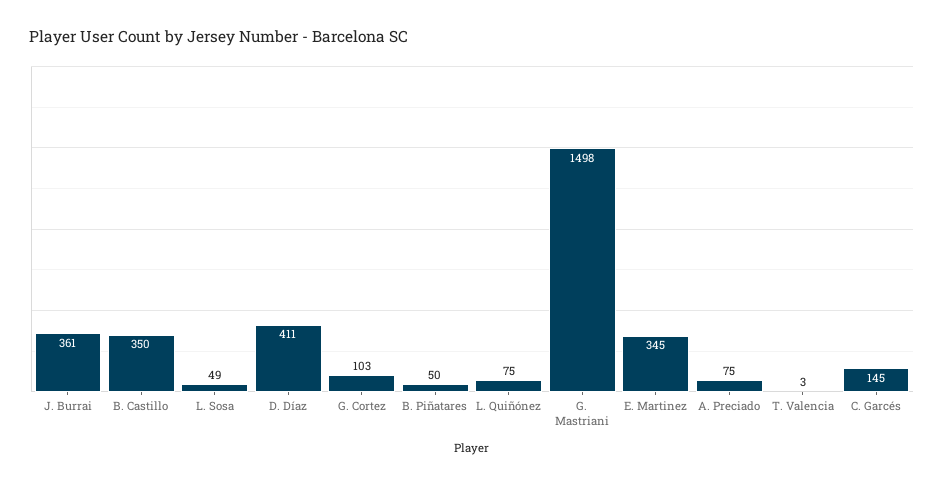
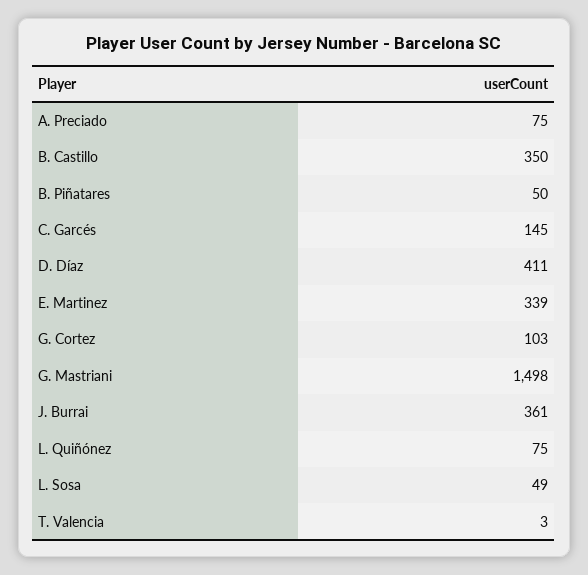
E. Martinez: 345 -> 339

